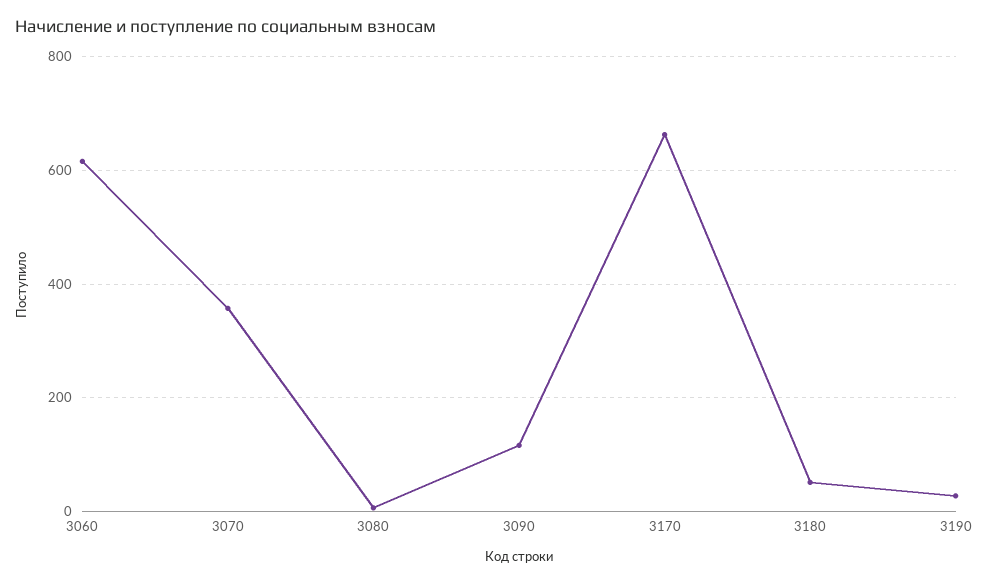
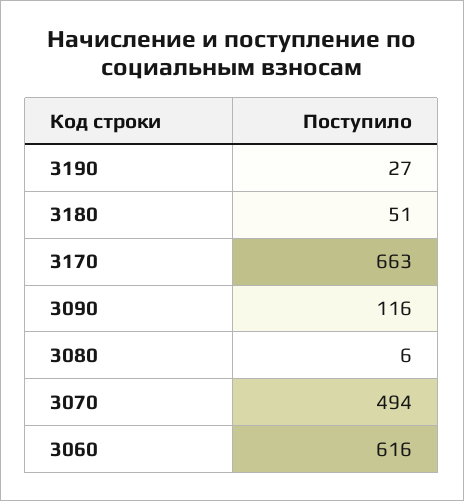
3070: 360 -> 494

